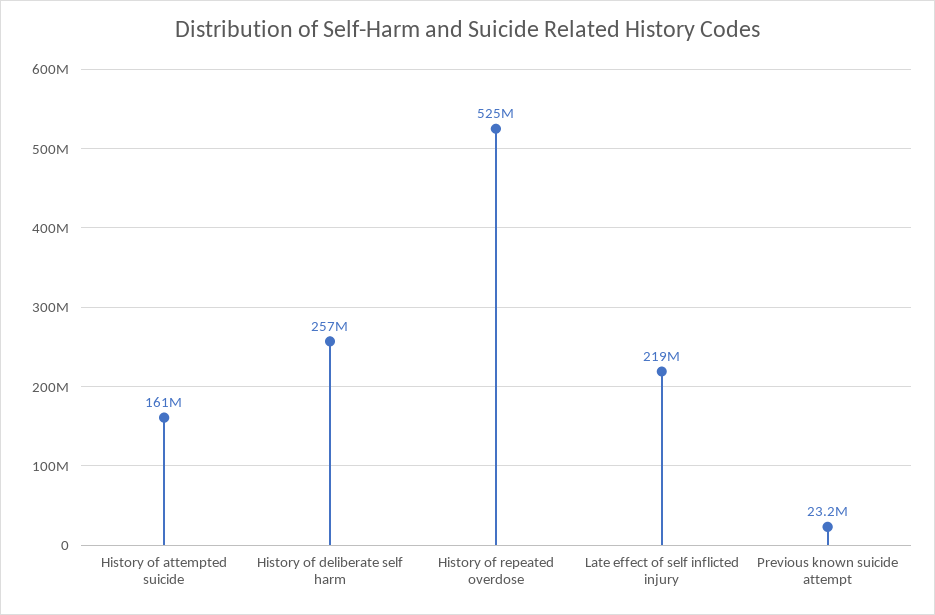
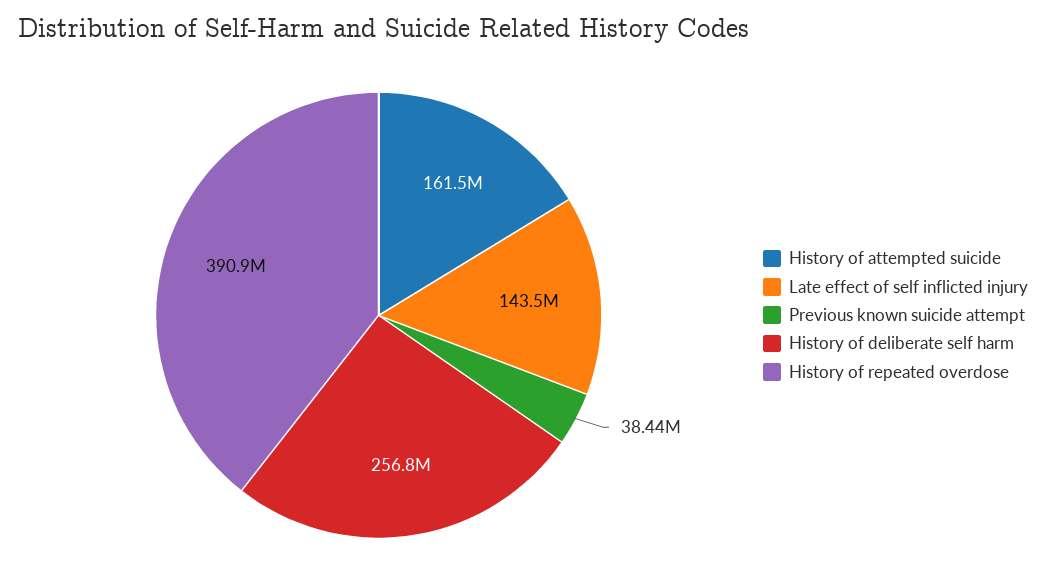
History of repeated overdose: 525000000 -> 390900000
Late effect of self inflicted injury: 219000000 -> 143500000
Previous known suicide attempt: 23200000 -> 38440000

